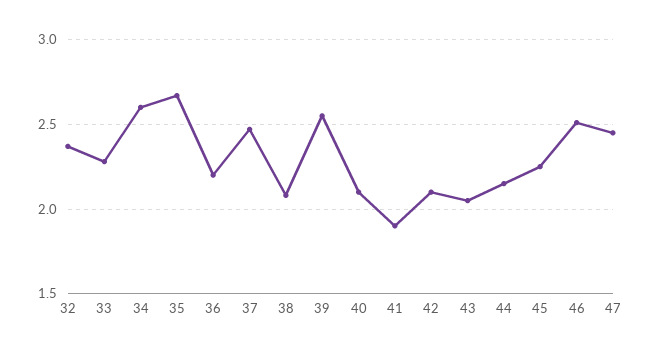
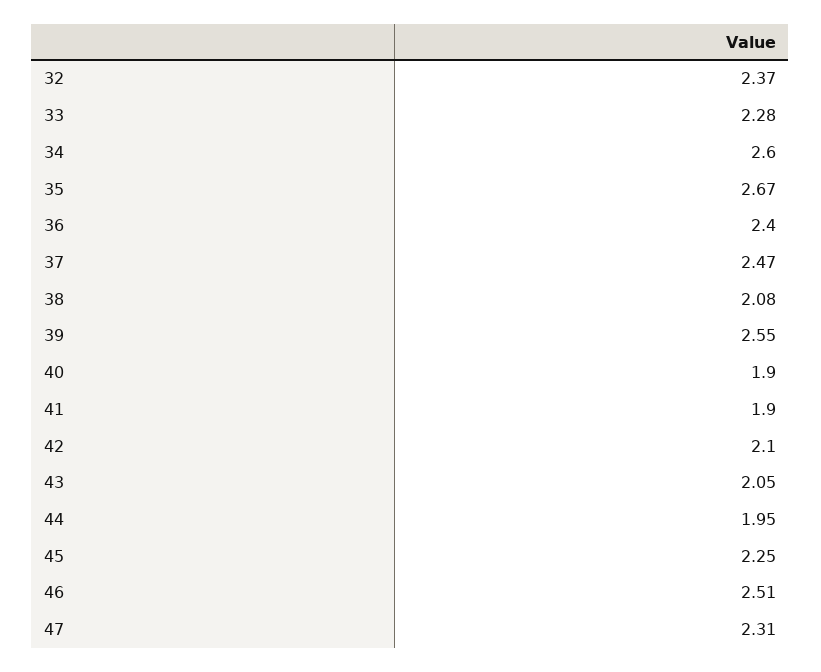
36: 2.2 -> 2.4
40: 2.1 -> 1.9
44: 2.15 -> 1.95
47: 2.45 -> 2.31

